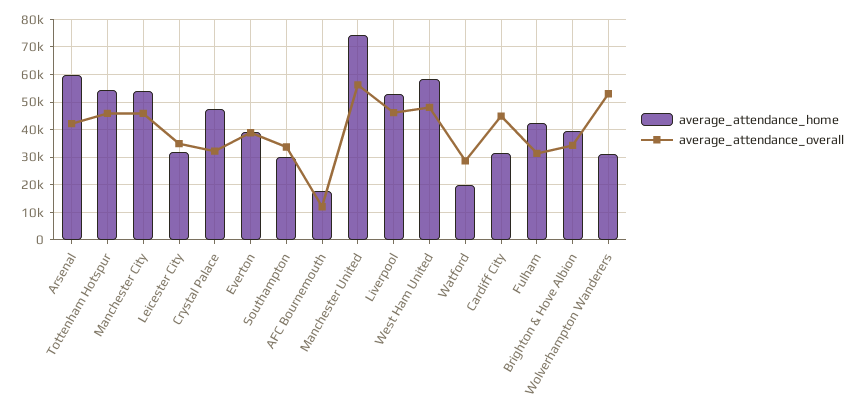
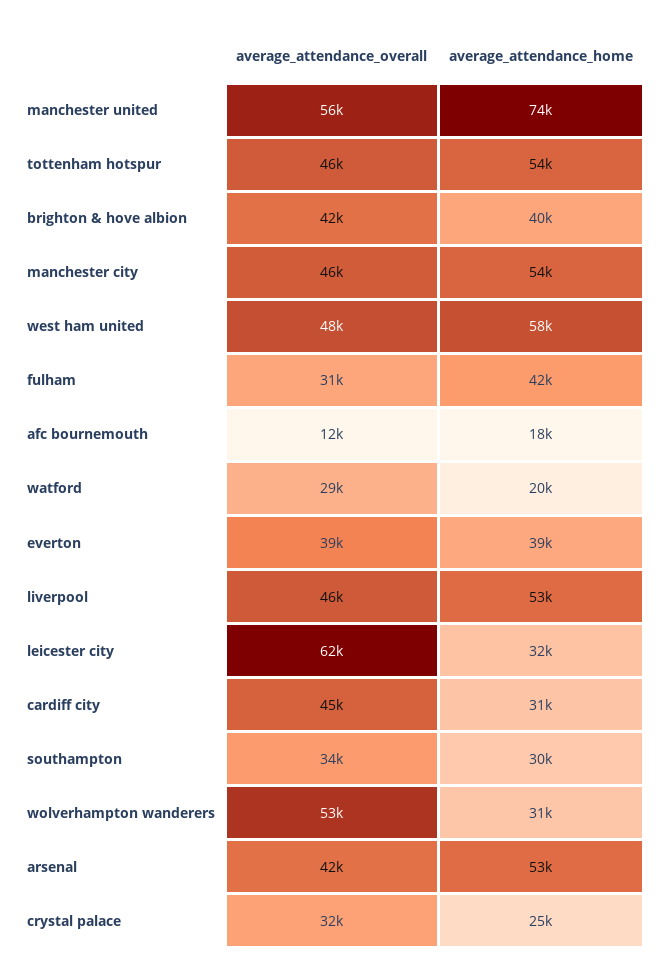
average_attendance_home, Arsenal: 60000 -> 53000
average_attendance_overall, Leicester City: 35000 -> 62000
average_attendance_home, Crystal Palace: 47500 -> 25000
average_attendance_overall, Brighton & Hove Albion: 35000 -> 42000

